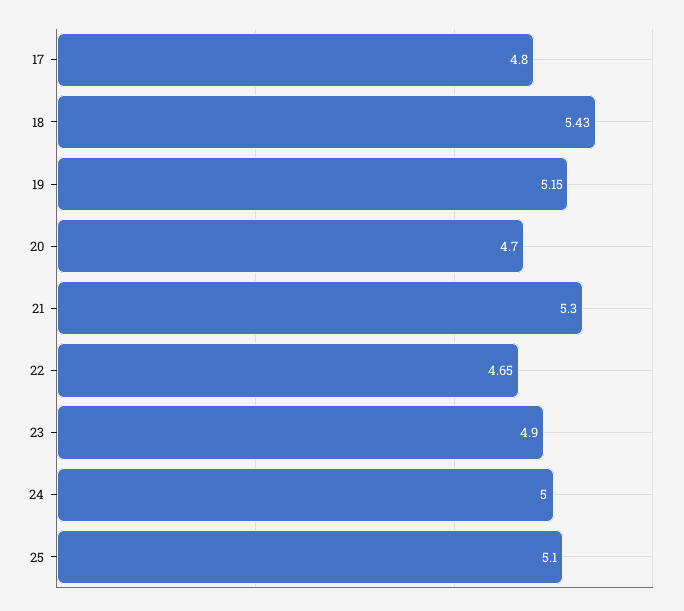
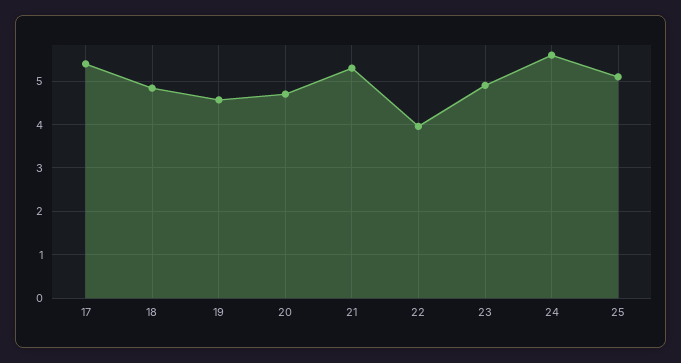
17: 4.8 -> 5.4
18: 5.43 -> 4.8
19: 5.15 -> 4.6
22: 4.65 -> 4
24: 5 -> 5.6

